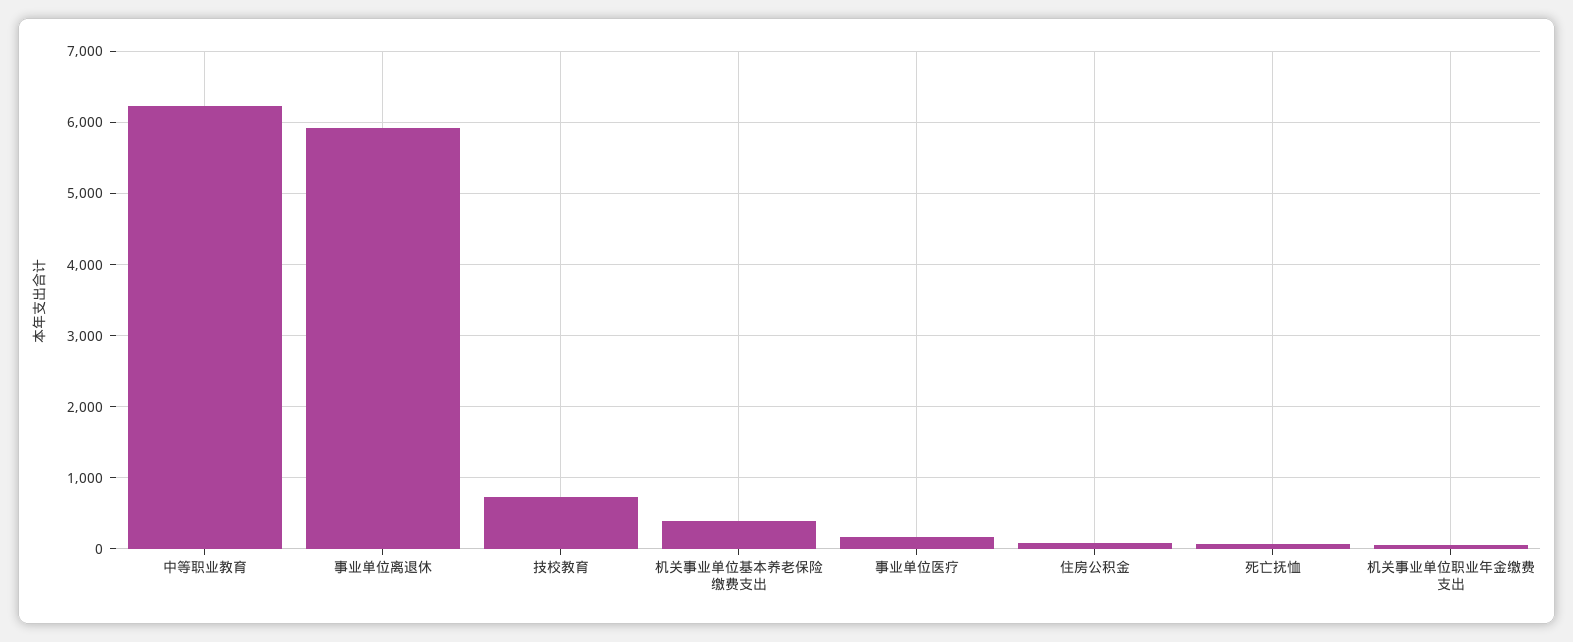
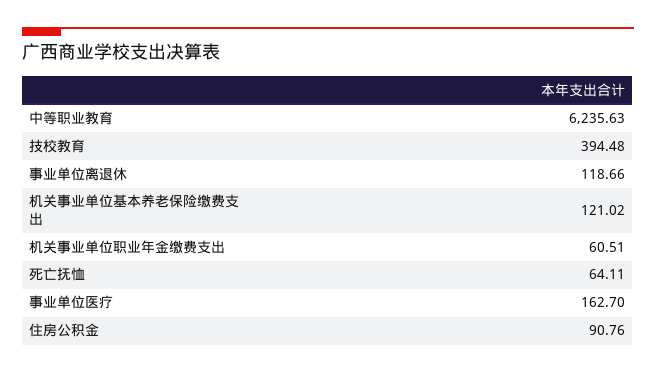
事业单位离退休: 5900 -> 118.66
技校教育: 700 -> 394.48
机关事业单位基本养老保险缴费支出: 400 -> 121.02

